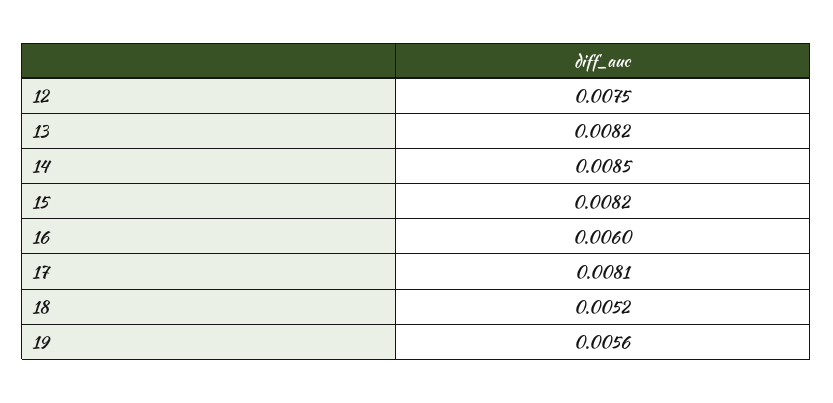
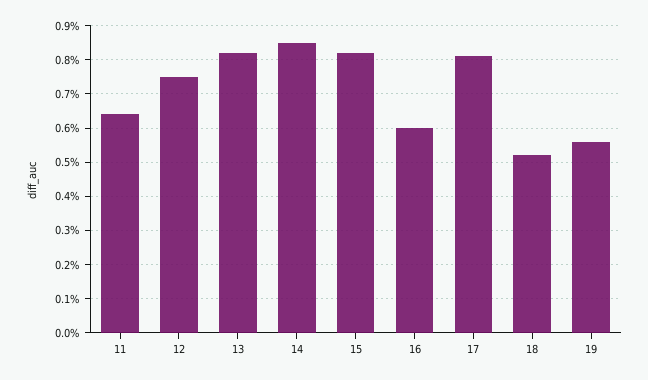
11: none -> 0.0065

